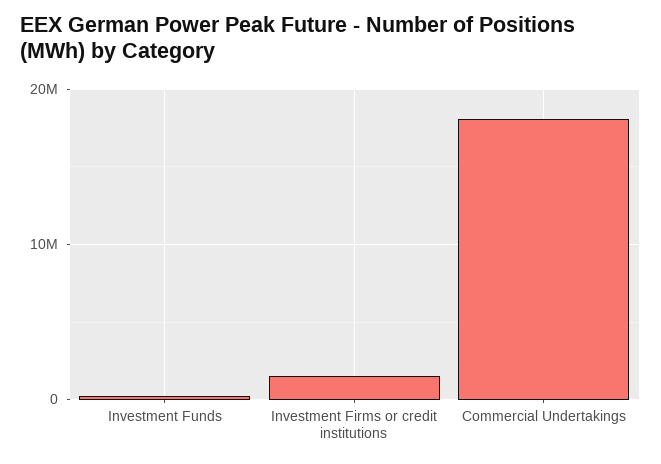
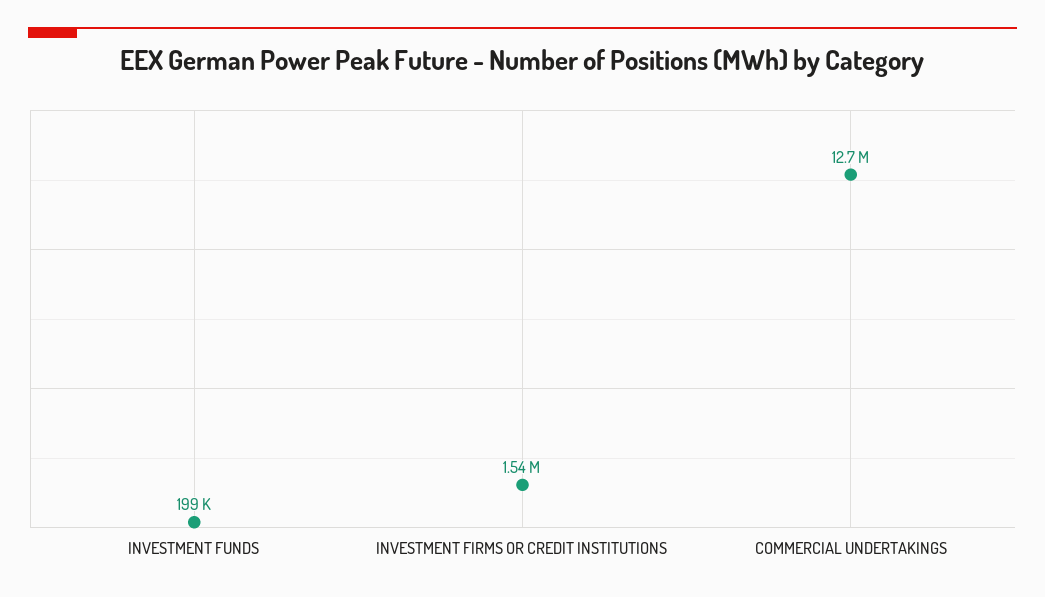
Commercial Undertakings: 18000000 -> 12700000

